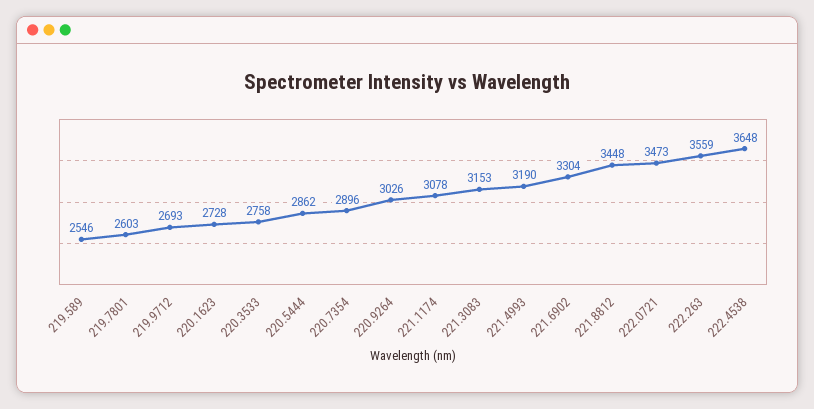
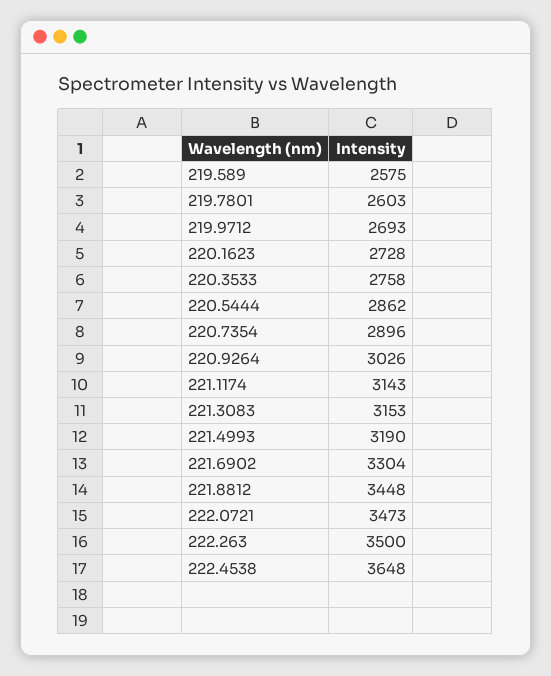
219.589: 2546 -> 2575
221.1174: 3078 -> 3143
222.263: 3559 -> 3500

